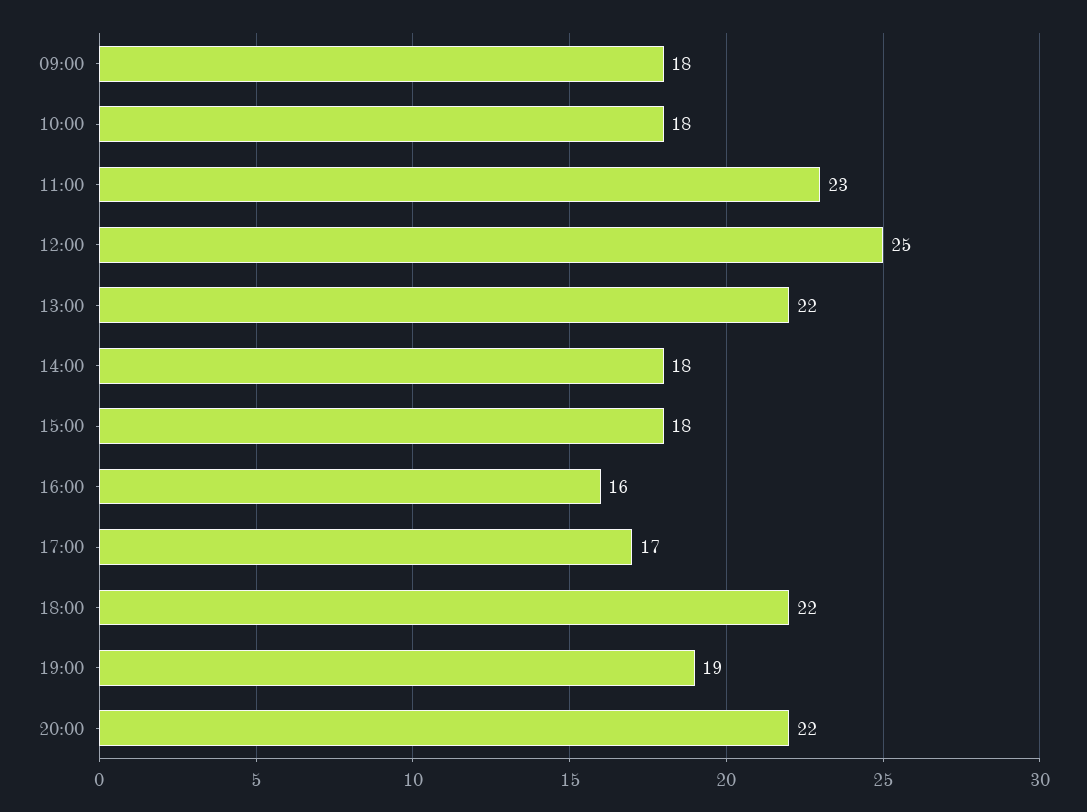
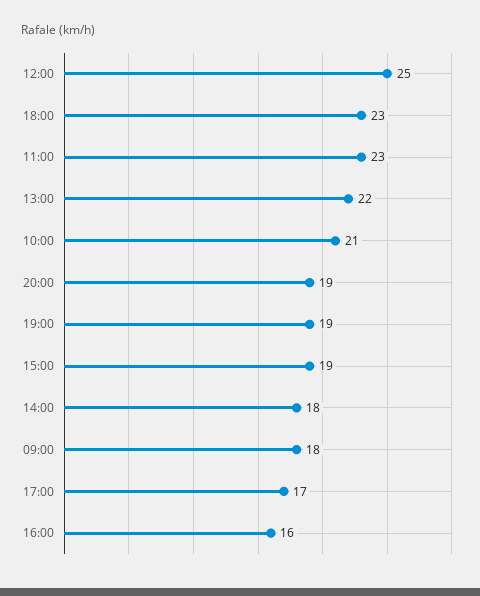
10:00: 18 -> 21
15:00: 18 -> 19
18:00: 22 -> 23
20:00: 22 -> 19

